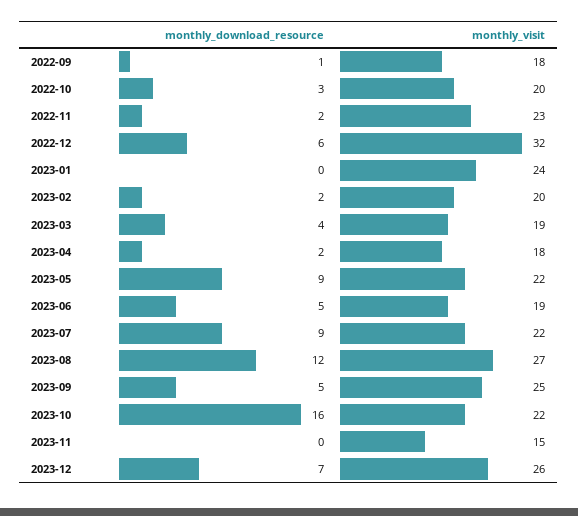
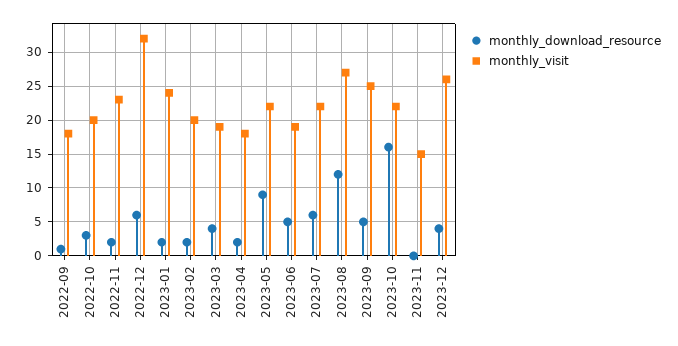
monthly_download_resource, 2023-01: 0 -> 2
monthly_download_resource, 2023-07: 9 -> 6
monthly_download_resource, 2023-12: 7 -> 4

